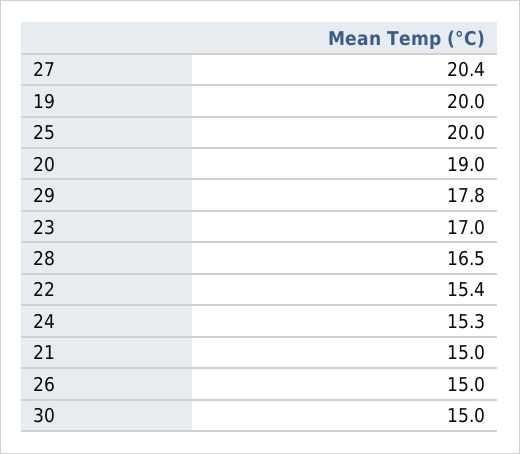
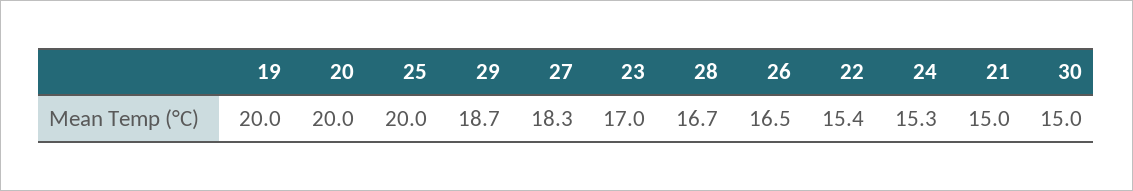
27: 20.4 -> 18.3
20: 19 -> 20
29: 17.8 -> 18.7
28: 16.5 -> 16.7
26: 15 -> 16.5

